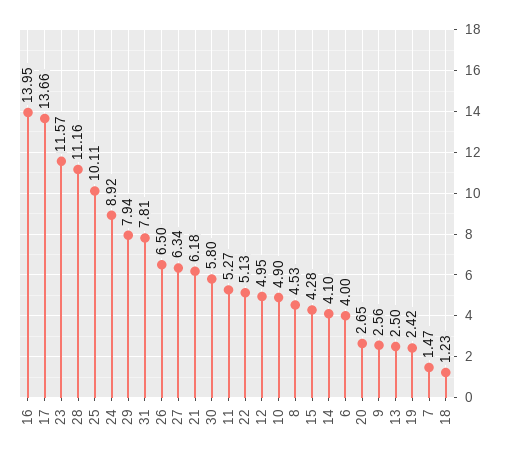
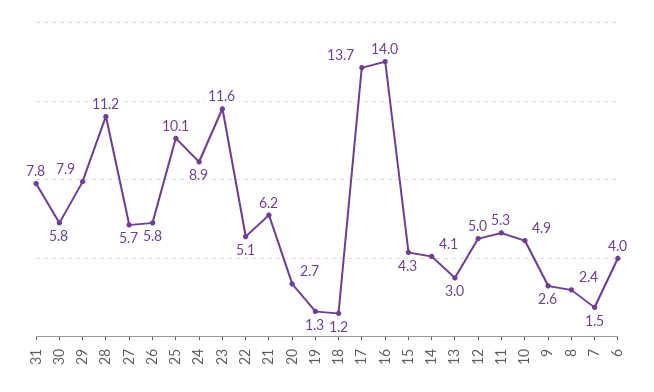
26: 6.5 -> 5.8
27: 6.34 -> 5.7
8: 4.53 -> 2.4
13: 2.5 -> 3
19: 2.42 -> 1.3

